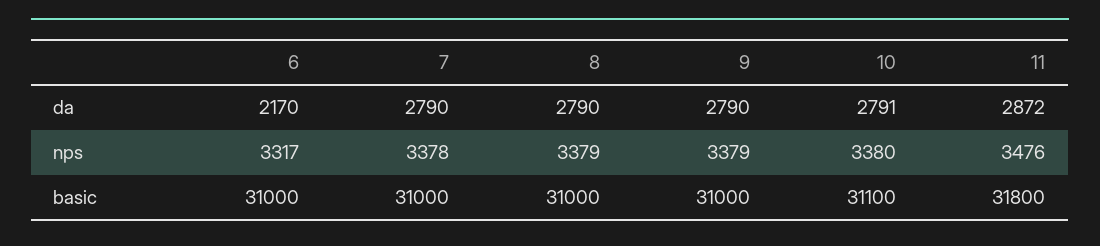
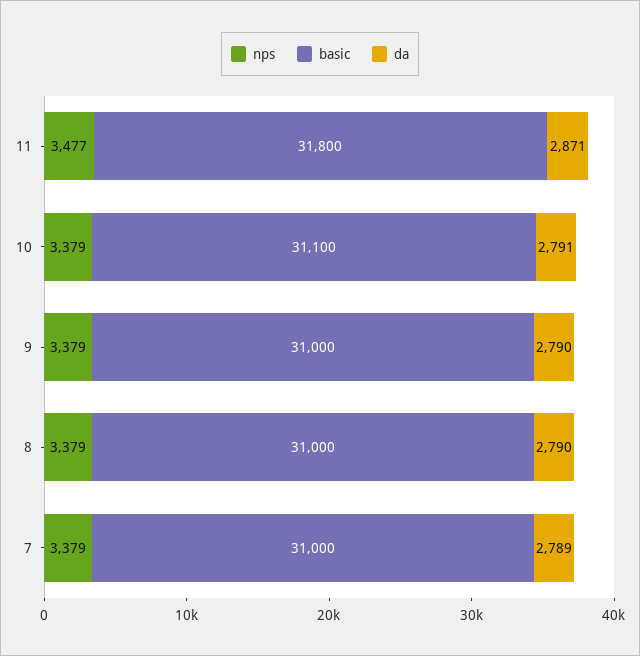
da, 6: 2170 -> none
da, 7: 2790 -> 2789
da, 11: 2872 -> 2871
nps, 6: 3317 -> none
nps, 7: 3378 -> 3379
nps, 10: 3380 -> 3379
nps, 11: 3476 -> 3477
basic, 6: 31000 -> none

